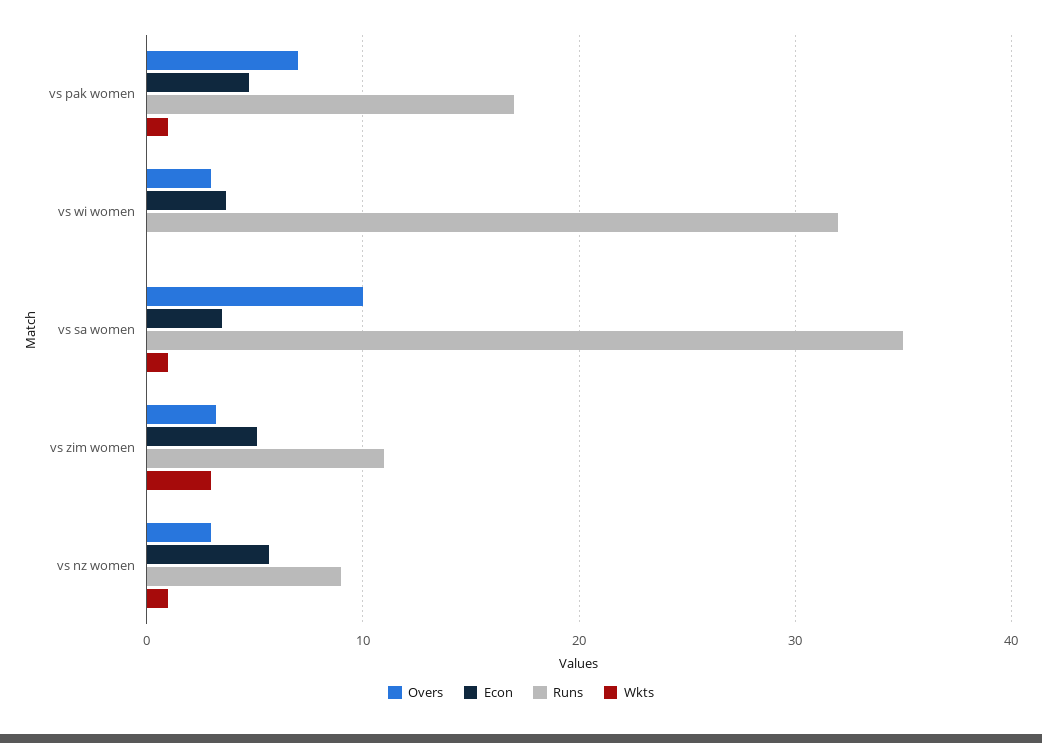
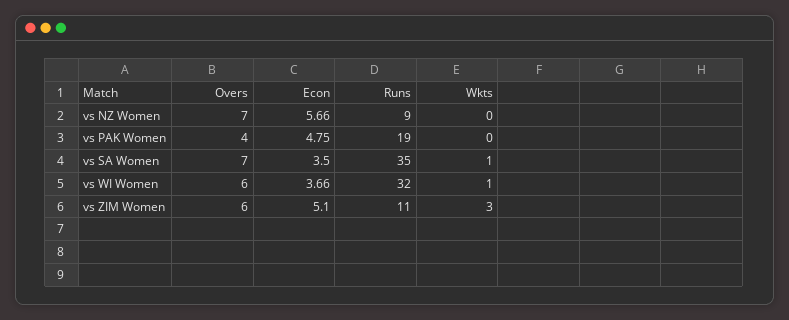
Overs, vs pak women: 7 -> 4
Runs, vs pak women: 17 -> 19
Wkts, vs pak women: 1 -> 0
Overs, vs wi women: 3 -> 6
Wkts, vs wi women: 0 -> 1
Overs, vs sa women: 10 -> 7
Overs, vs zim women: 3 -> 6
Overs, vs nz women: 3 -> 7
Wkts, vs nz women: 1 -> 0

